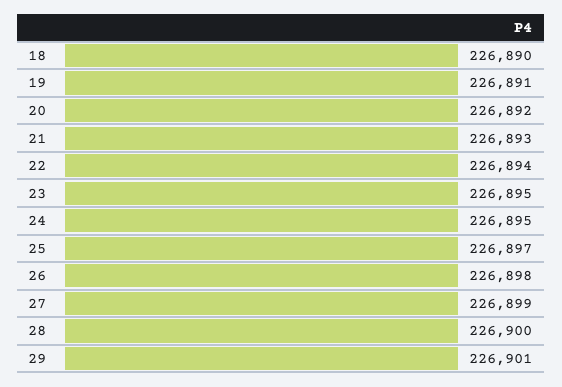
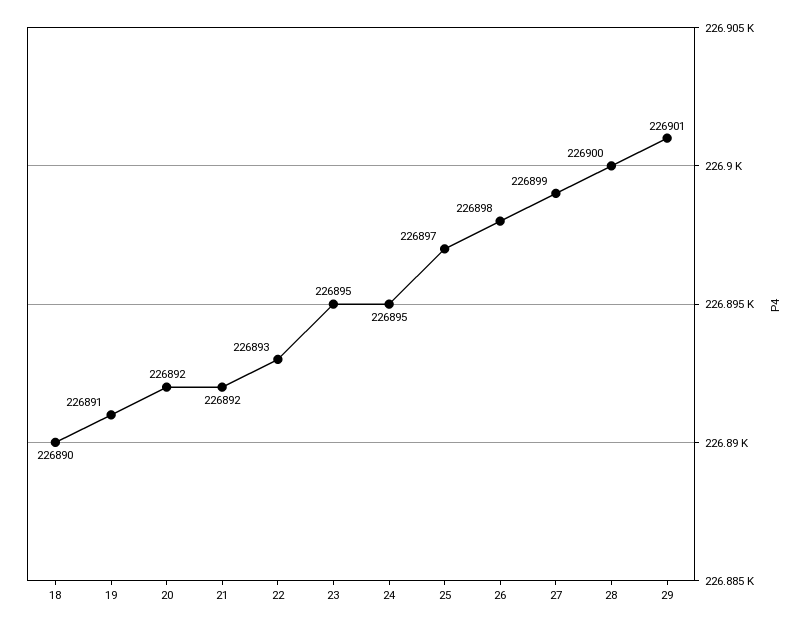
21: 226893 -> 226892
22: 226894 -> 226893

